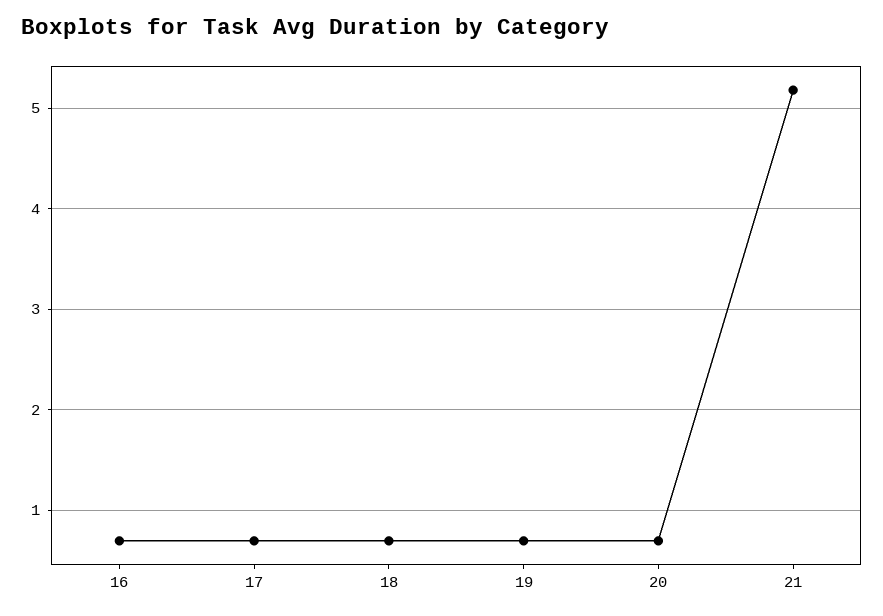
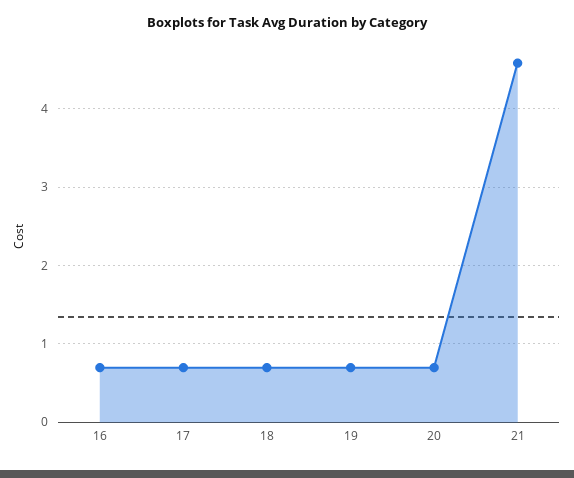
21: 5.2 -> 4.6

